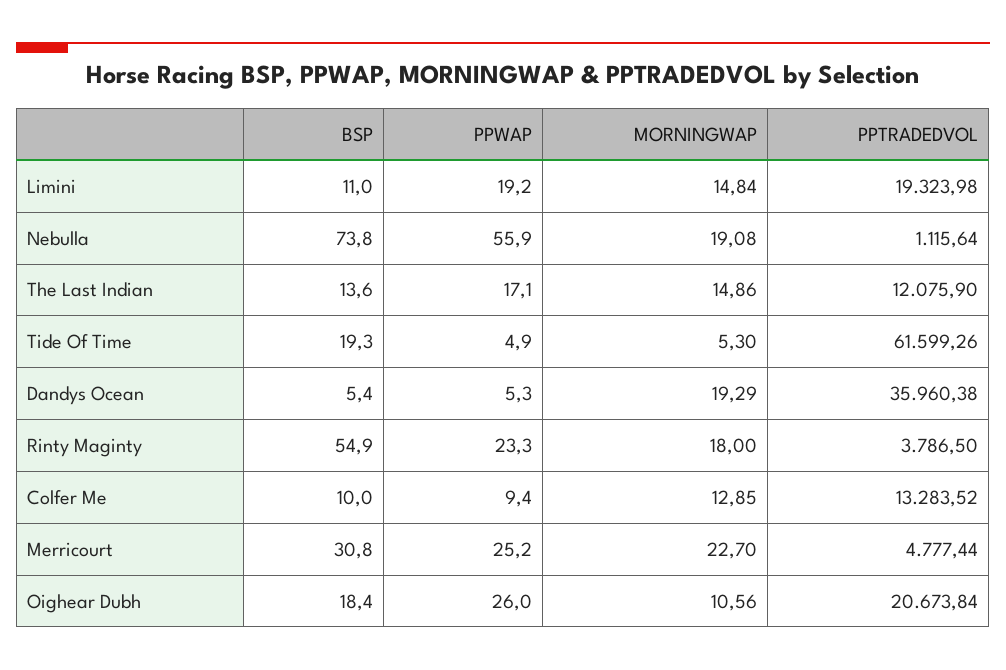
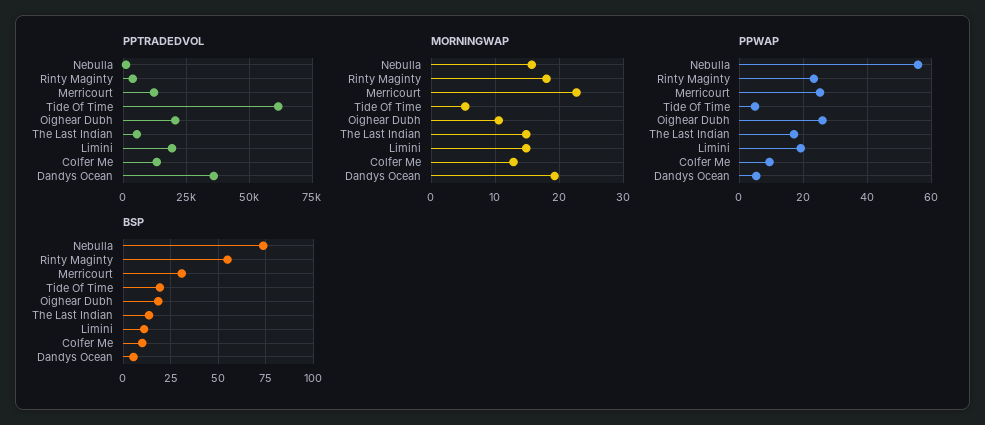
MORNINGWAP, Nebulla: 19.08 -> 16
PPTRADEDVOL, The Last Indian: 12075.9 -> 5000
PPTRADEDVOL, Merricourt: 4777.44 -> 12500

